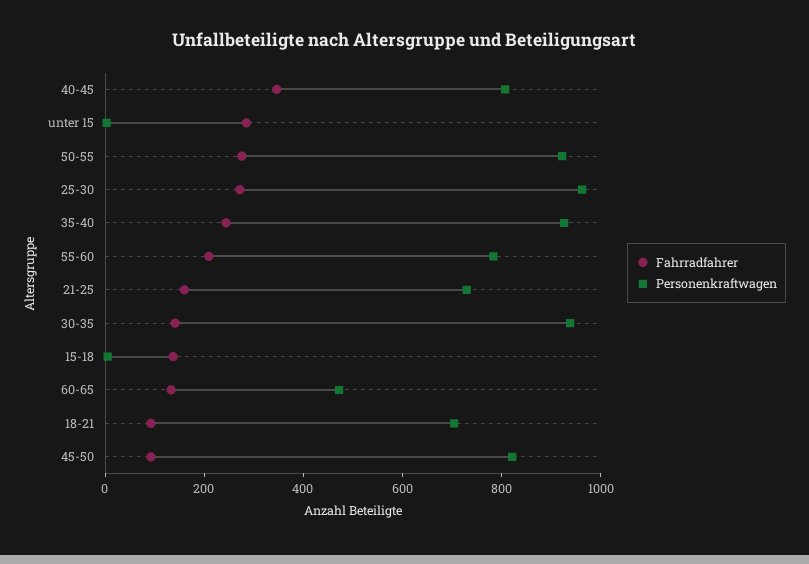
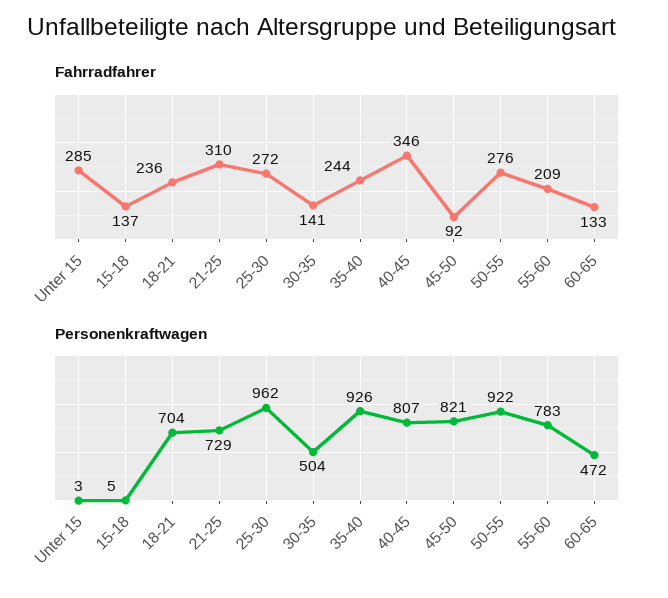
Fahrradfahrer, 21-25: 150 -> 310
Personenkraftwagen, 30-35: 950 -> 504
Fahrradfahrer, 18-21: 100 -> 236

